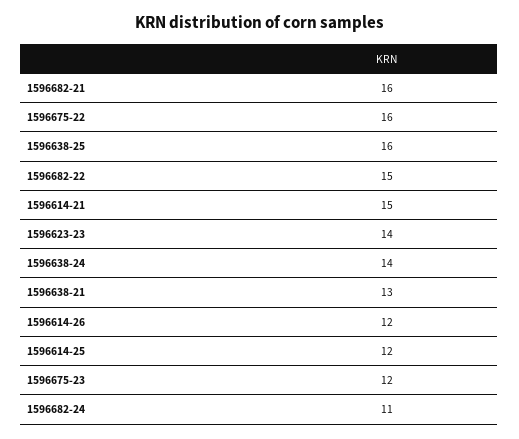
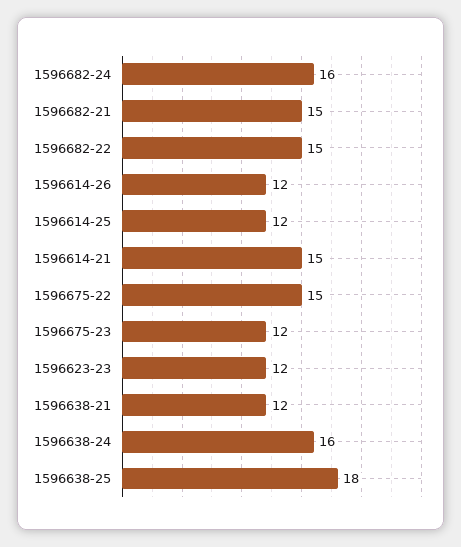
1596682-21: 16 -> 15
1596675-22: 16 -> 15
1596638-25: 16 -> 18
1596623-23: 14 -> 12
1596638-24: 14 -> 16
1596638-21: 13 -> 12
1596682-24: 11 -> 16

